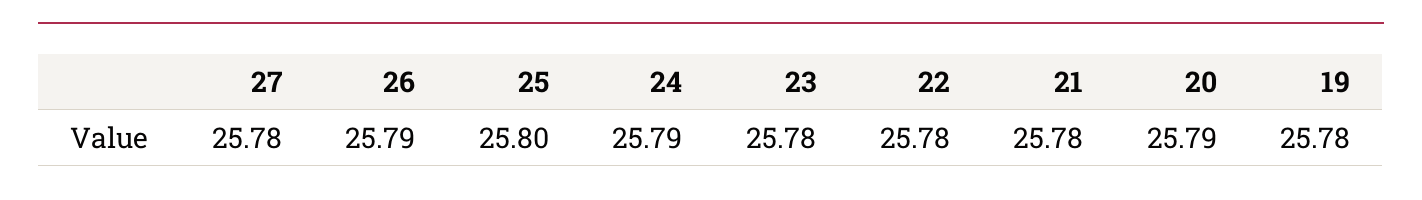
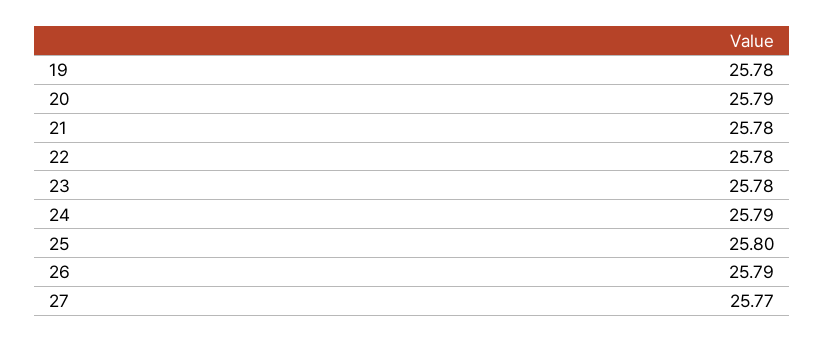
27: 25.78 -> 25.77

